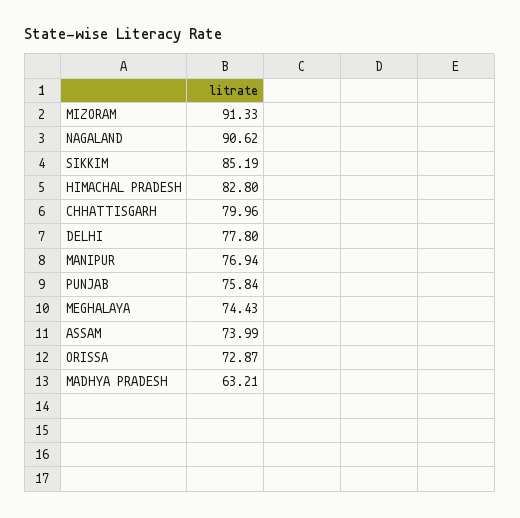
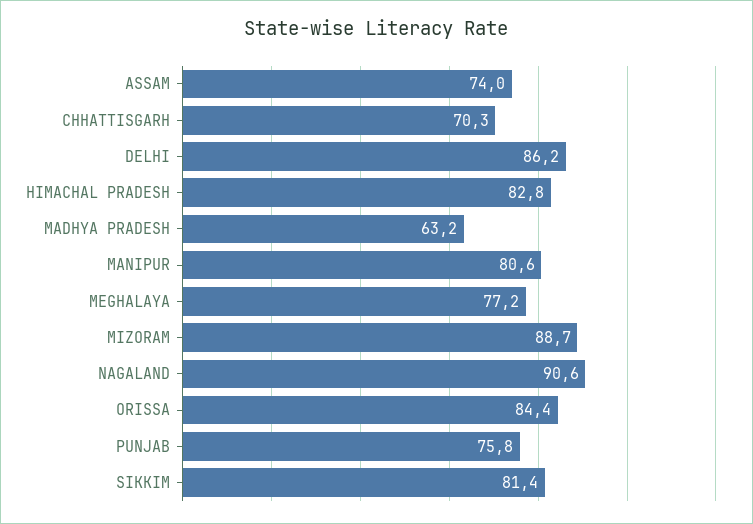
MIZORAM: 91.33 -> 88.7
SIKKIM: 85.19 -> 81.4
CHHATTISGARH: 79.96 -> 70.3
DELHI: 77.8 -> 86.2
MANIPUR: 76.94 -> 80.6
MEGHALAYA: 74.43 -> 77.2
ORISSA: 72.87 -> 84.4

